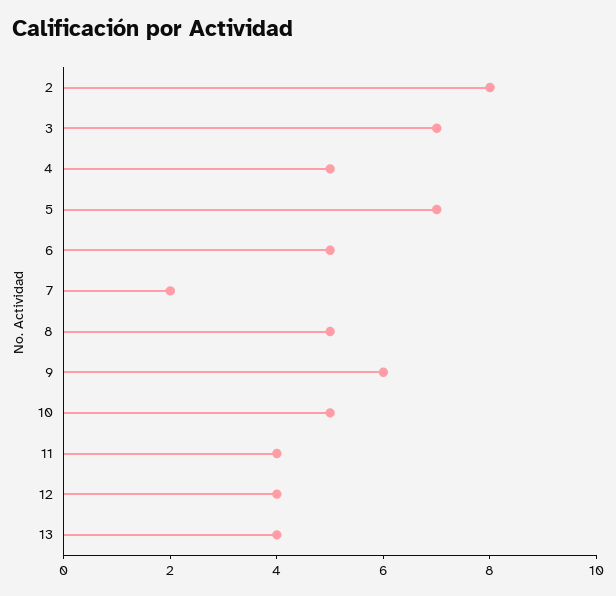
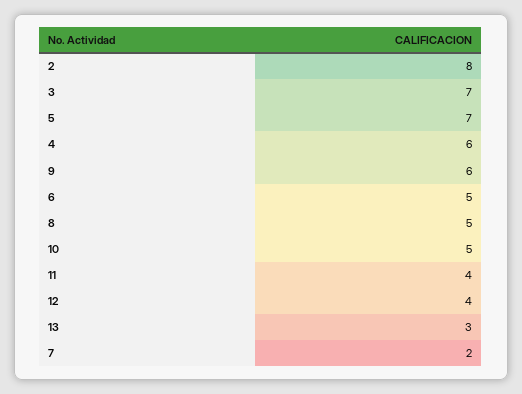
4: 5 -> 6
13: 4 -> 3

